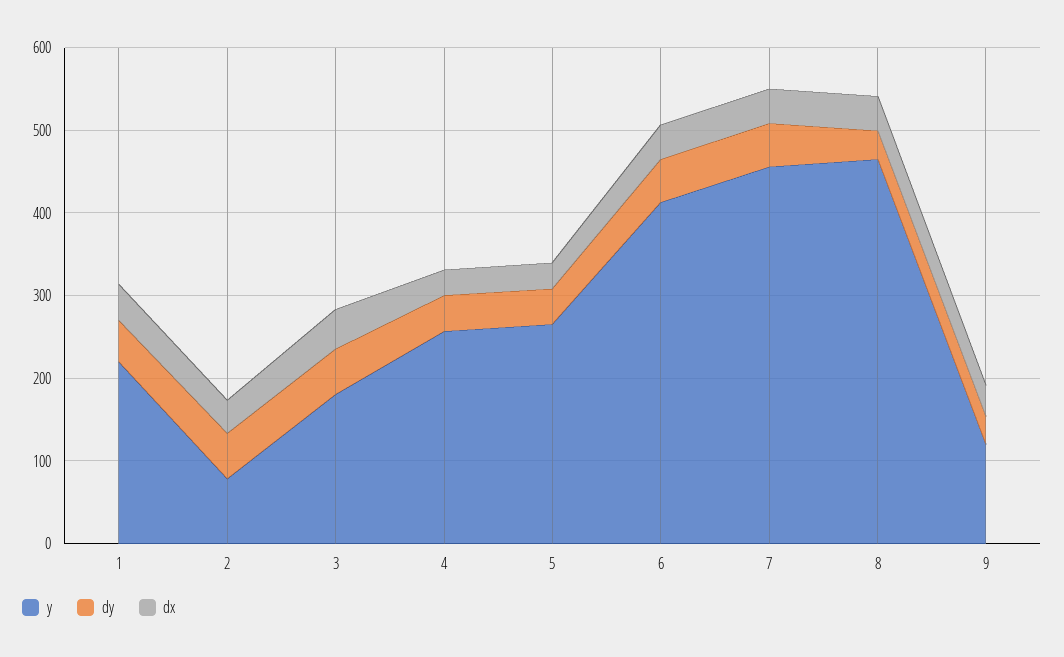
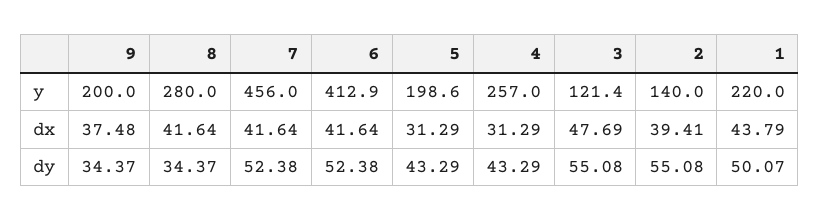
y, 2: 80 -> 140
y, 3: 180 -> 121.4
y, 5: 260 -> 198.6
y, 8: 460 -> 280
y, 9: 120 -> 200

